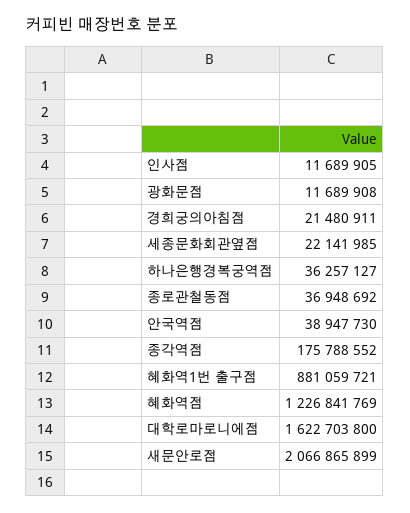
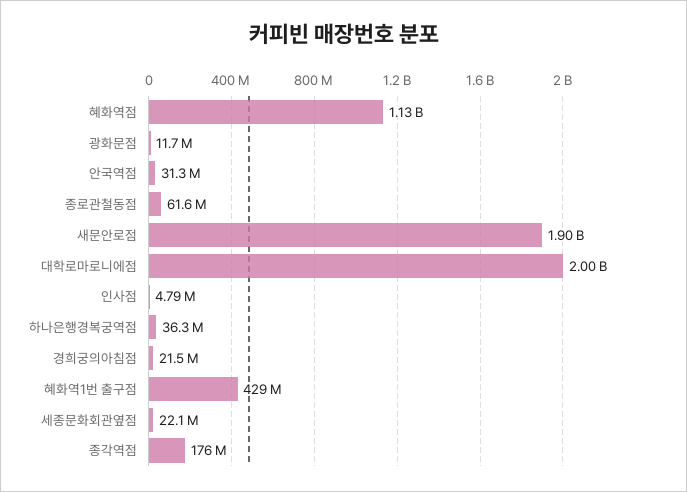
인사점: 11689905 -> 4790000
종로관철동점: 36948692 -> 61600000
안국역점: 38947730 -> 31300000
혜화역1번 출구점: 881059721 -> 429000000
혜화역점: 1226841769 -> 1130000000
대학로마로니에점: 1622703800 -> 2000000000
새문안로점: 2066865899 -> 1900000000

